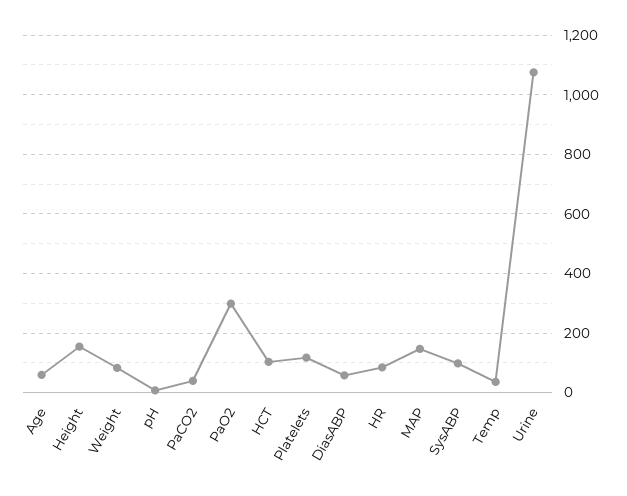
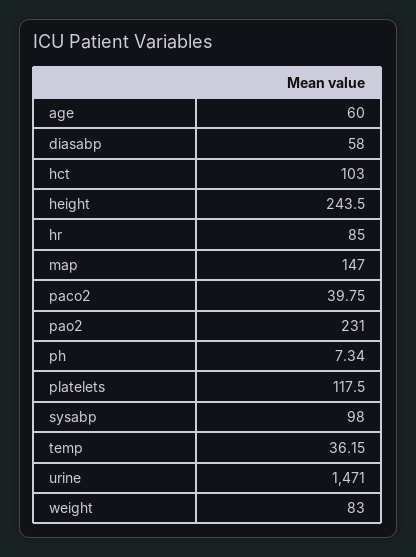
Height: 150 -> 243.5
PaO2: 300 -> 231
Urine: 1075 -> 1471

